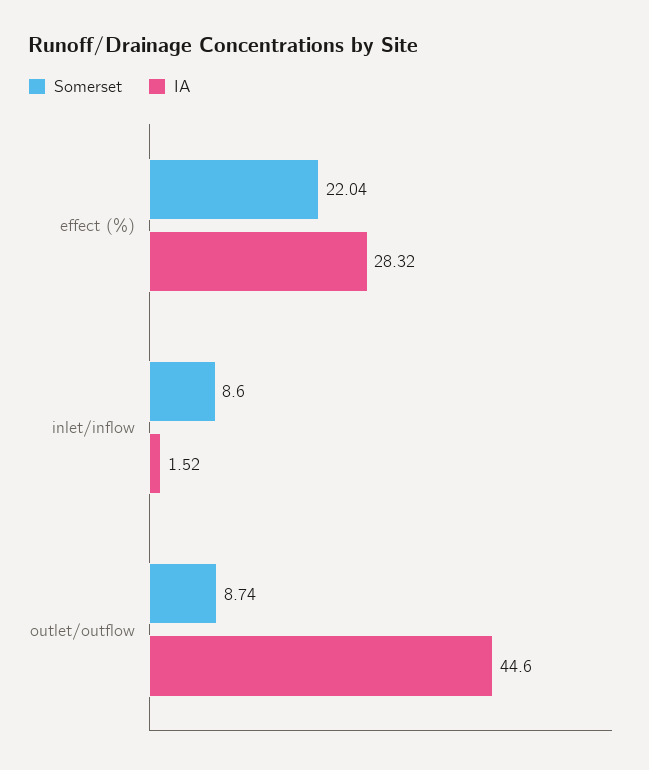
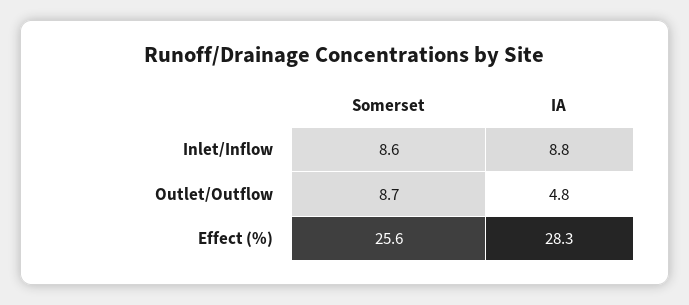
Somerset, effect (%): 22.04 -> 25.6
IA, inlet/inflow: 1.52 -> 8.8
IA, outlet/outflow: 44.6 -> 4.8

